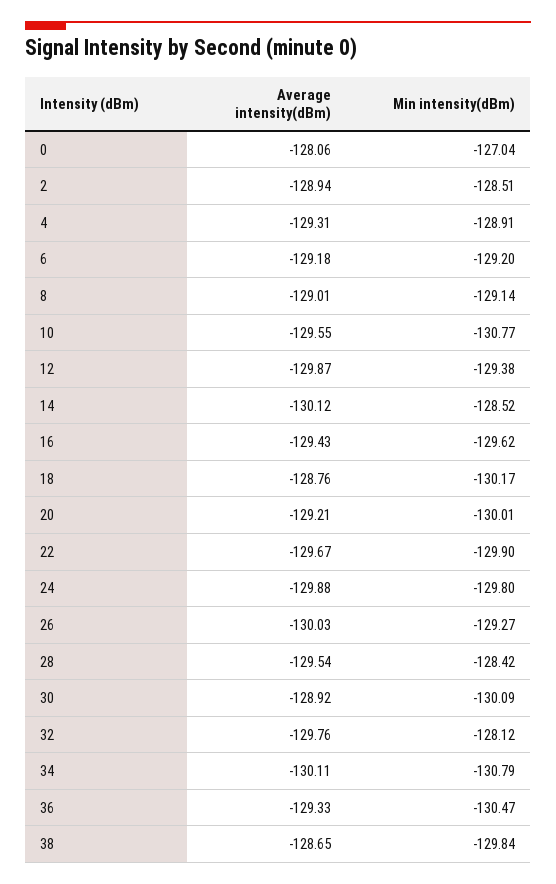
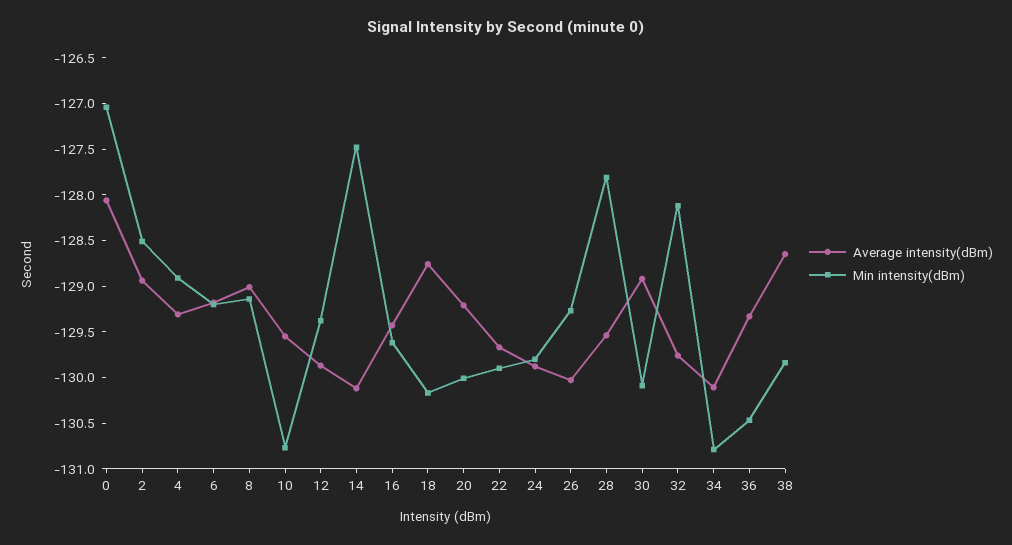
Min intensity(dBm), 14: -128.52 -> -127.5
Min intensity(dBm), 28: -128.42 -> -127.8

